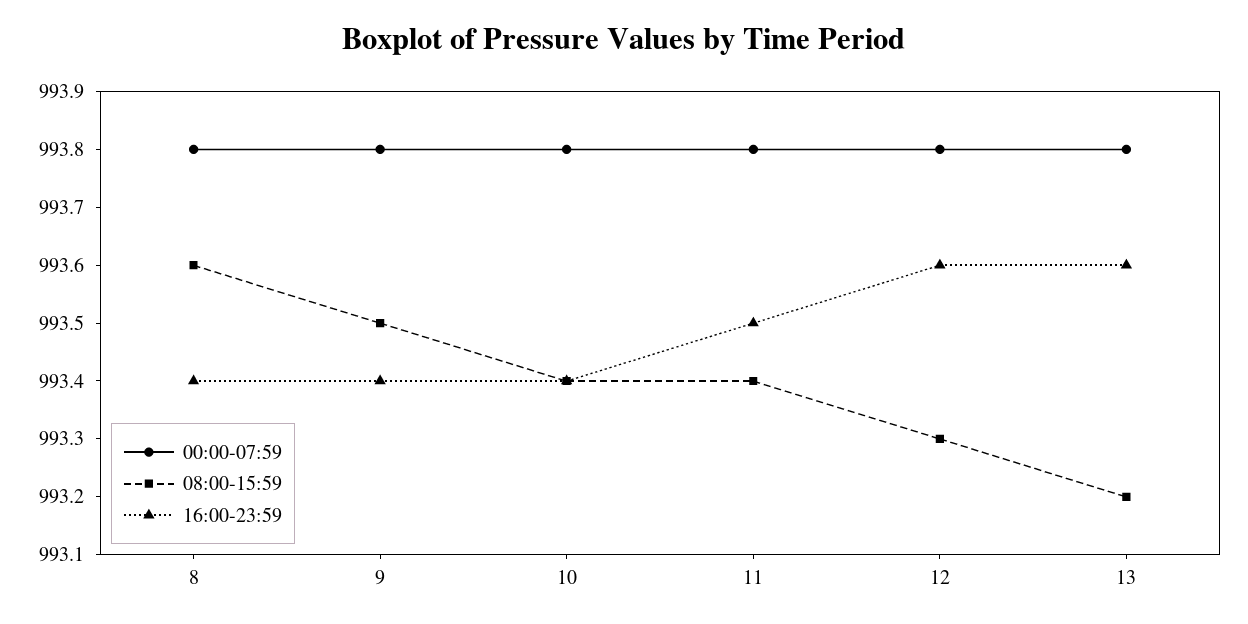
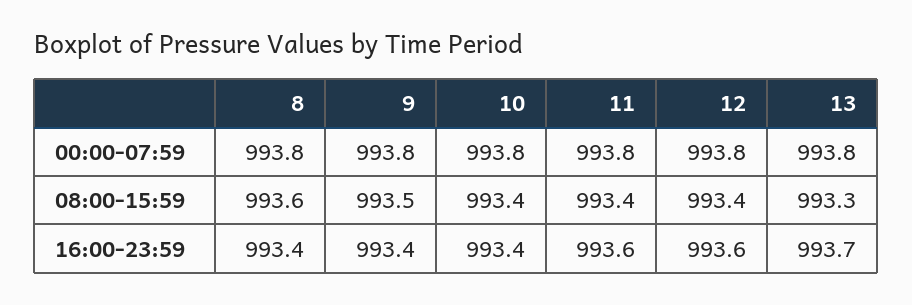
16:00-23:59, 11: 993.5 -> 993.6
08:00-15:59, 12: 993.3 -> 993.4
08:00-15:59, 13: 993.2 -> 993.3
16:00-23:59, 13: 993.6 -> 993.7

